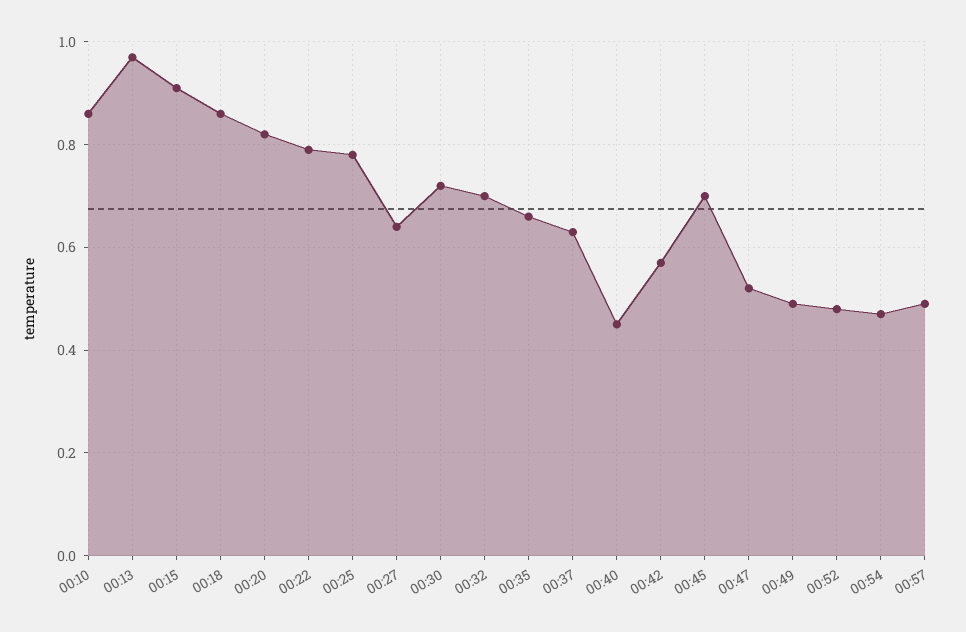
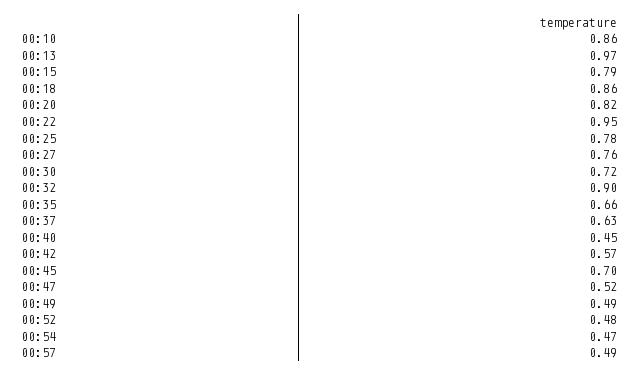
00:15: 0.9 -> 0.79
00:22: 0.8 -> 0.95
00:27: 0.65 -> 0.76
00:32: 0.7 -> 0.9

